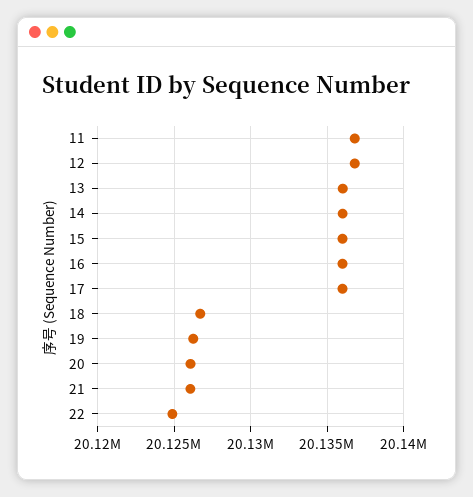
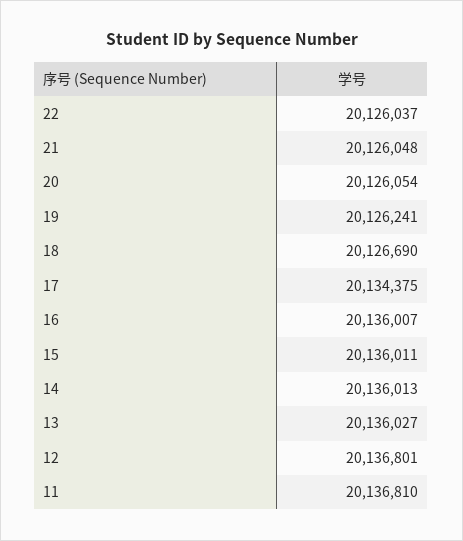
17: 20136000 -> 20134375
22: 20125000 -> 20126037

